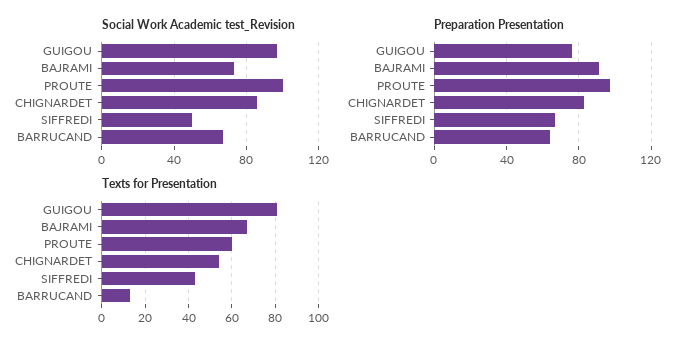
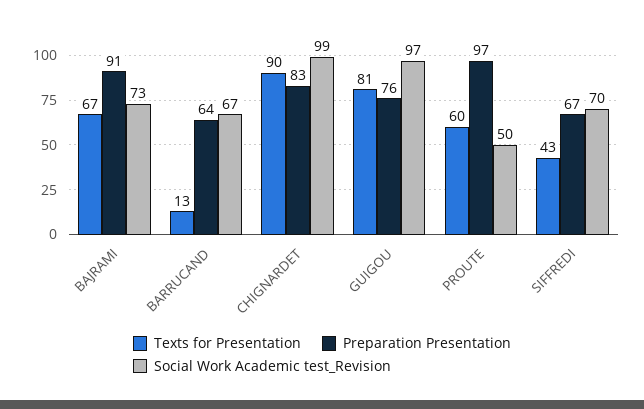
Social Work Academic test_Revision, PROUTE: 100 -> 50
Social Work Academic test_Revision, CHIGNARDET: 85 -> 99
Social Work Academic test_Revision, SIFFREDI: 50 -> 70
Texts for Presentation, CHIGNARDET: 55 -> 90

